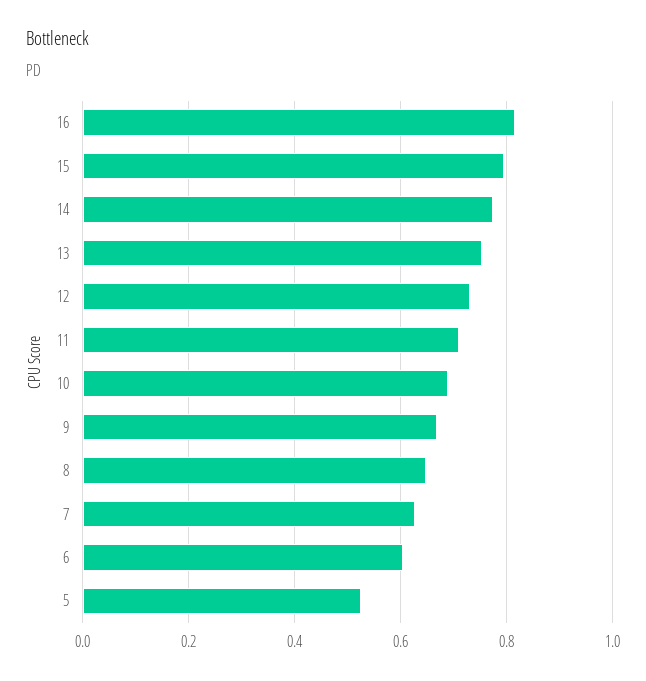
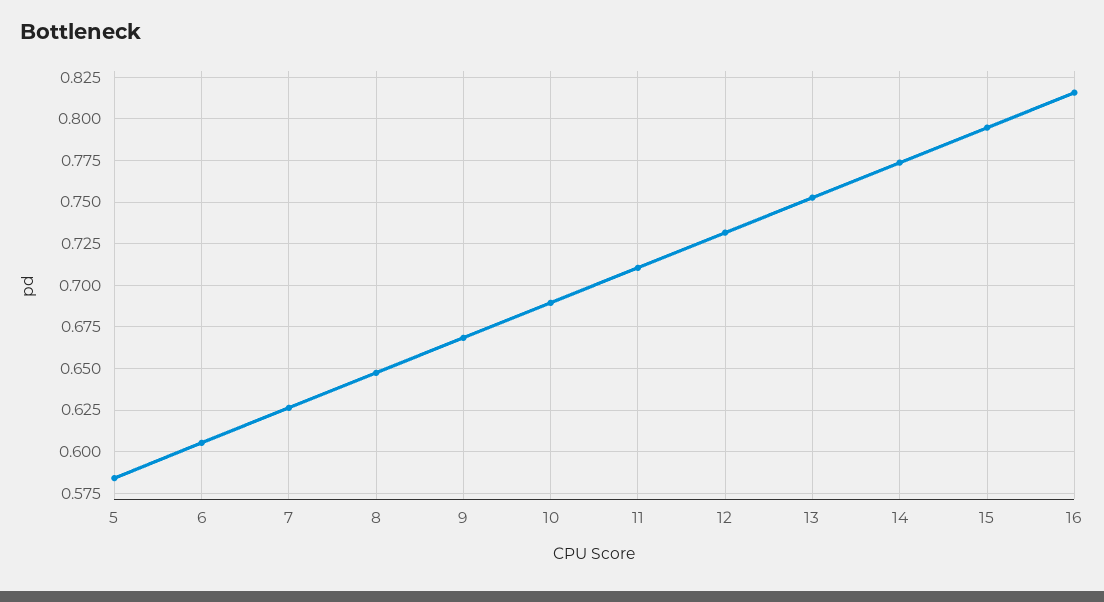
5: 0.52 -> 0.585

